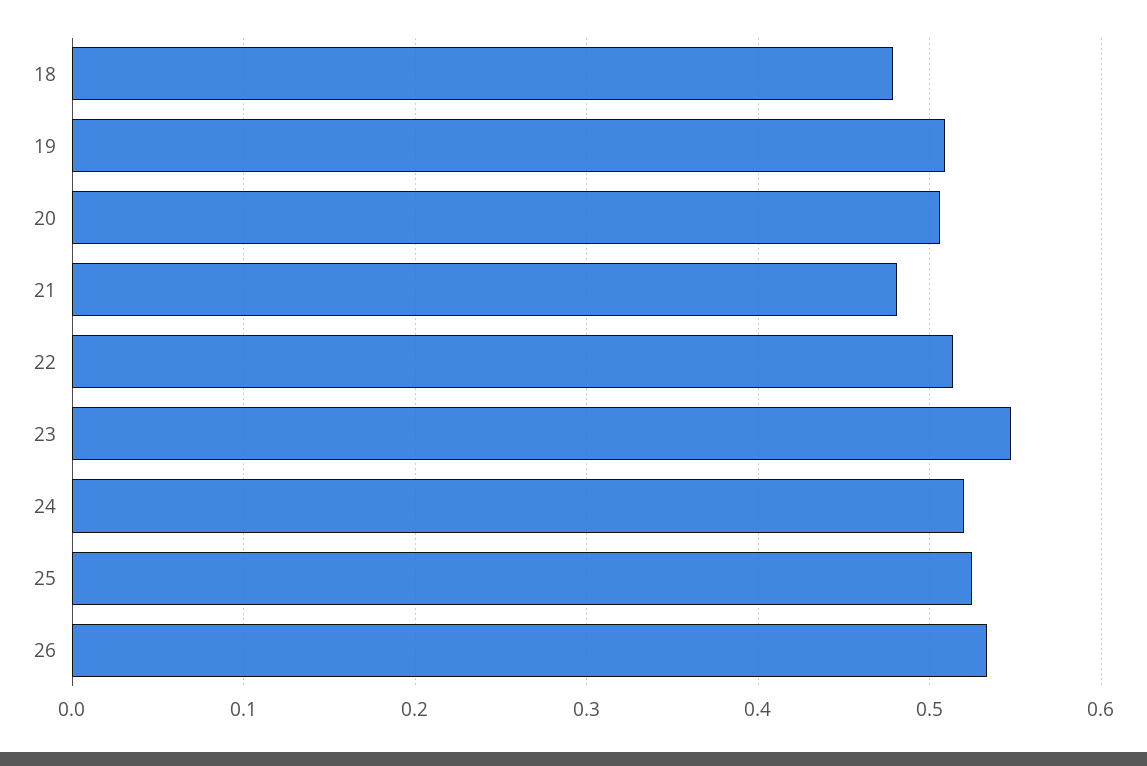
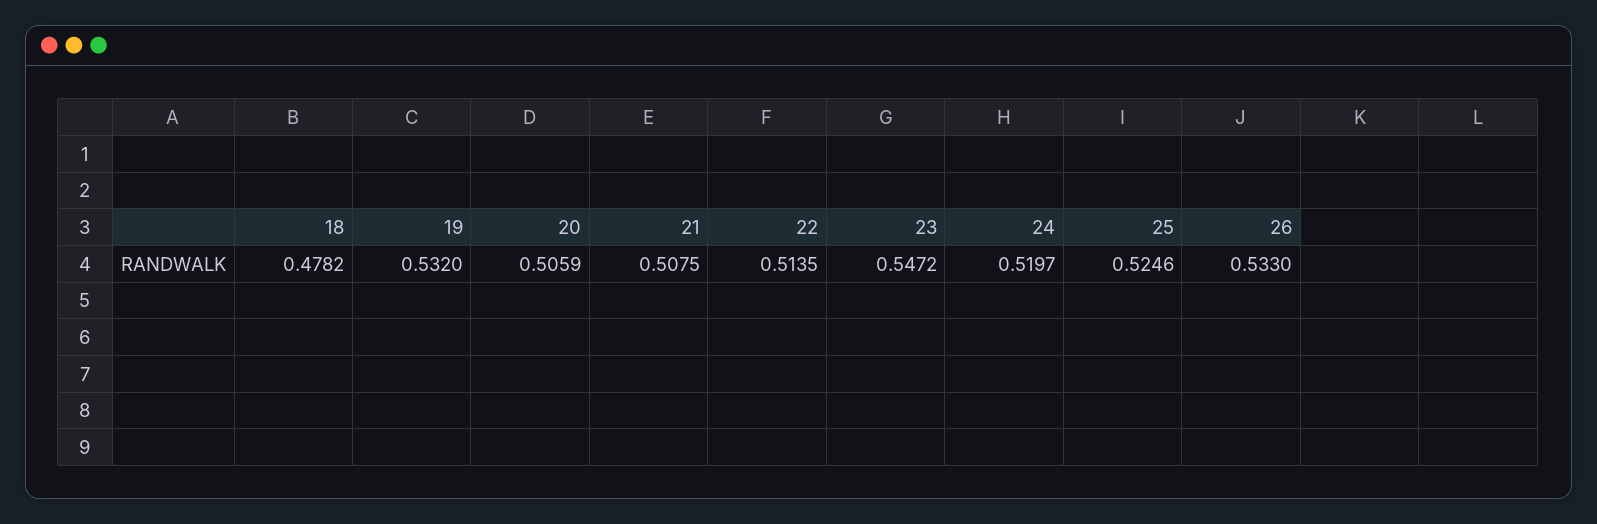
19: 0.51 -> 0.532
21: 0.48 -> 0.5075

